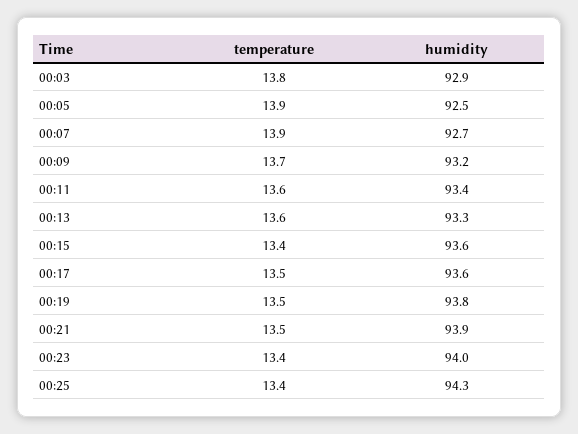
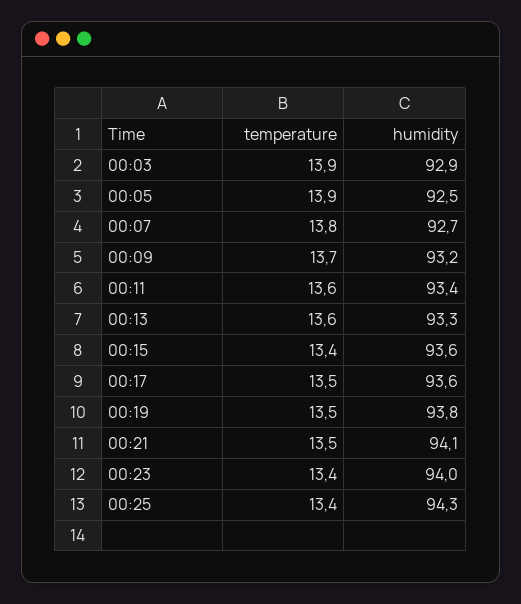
temperature, 00:03: 13.8 -> 13.9
temperature, 00:07: 13.9 -> 13.8
humidity, 00:21: 93.9 -> 94.1

